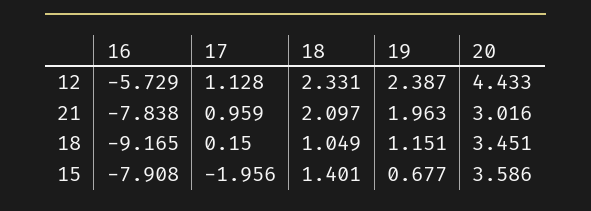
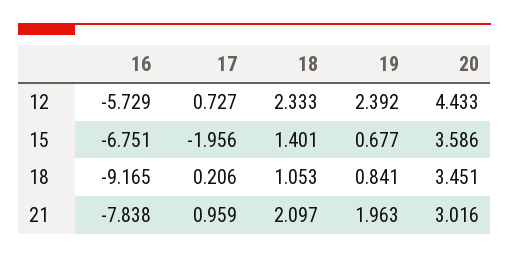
17, 12: 1.128 -> 0.727
18, 12: 2.331 -> 2.333
19, 12: 2.387 -> 2.392
17, 18: 0.15 -> 0.206
18, 18: 1.049 -> 1.053
19, 18: 1.151 -> 0.841
16, 15: -7.908 -> -6.751

